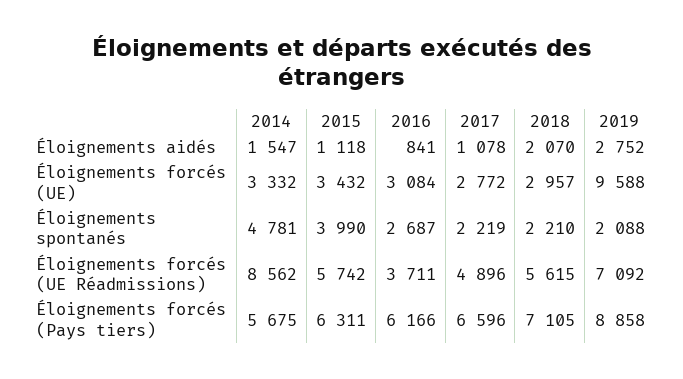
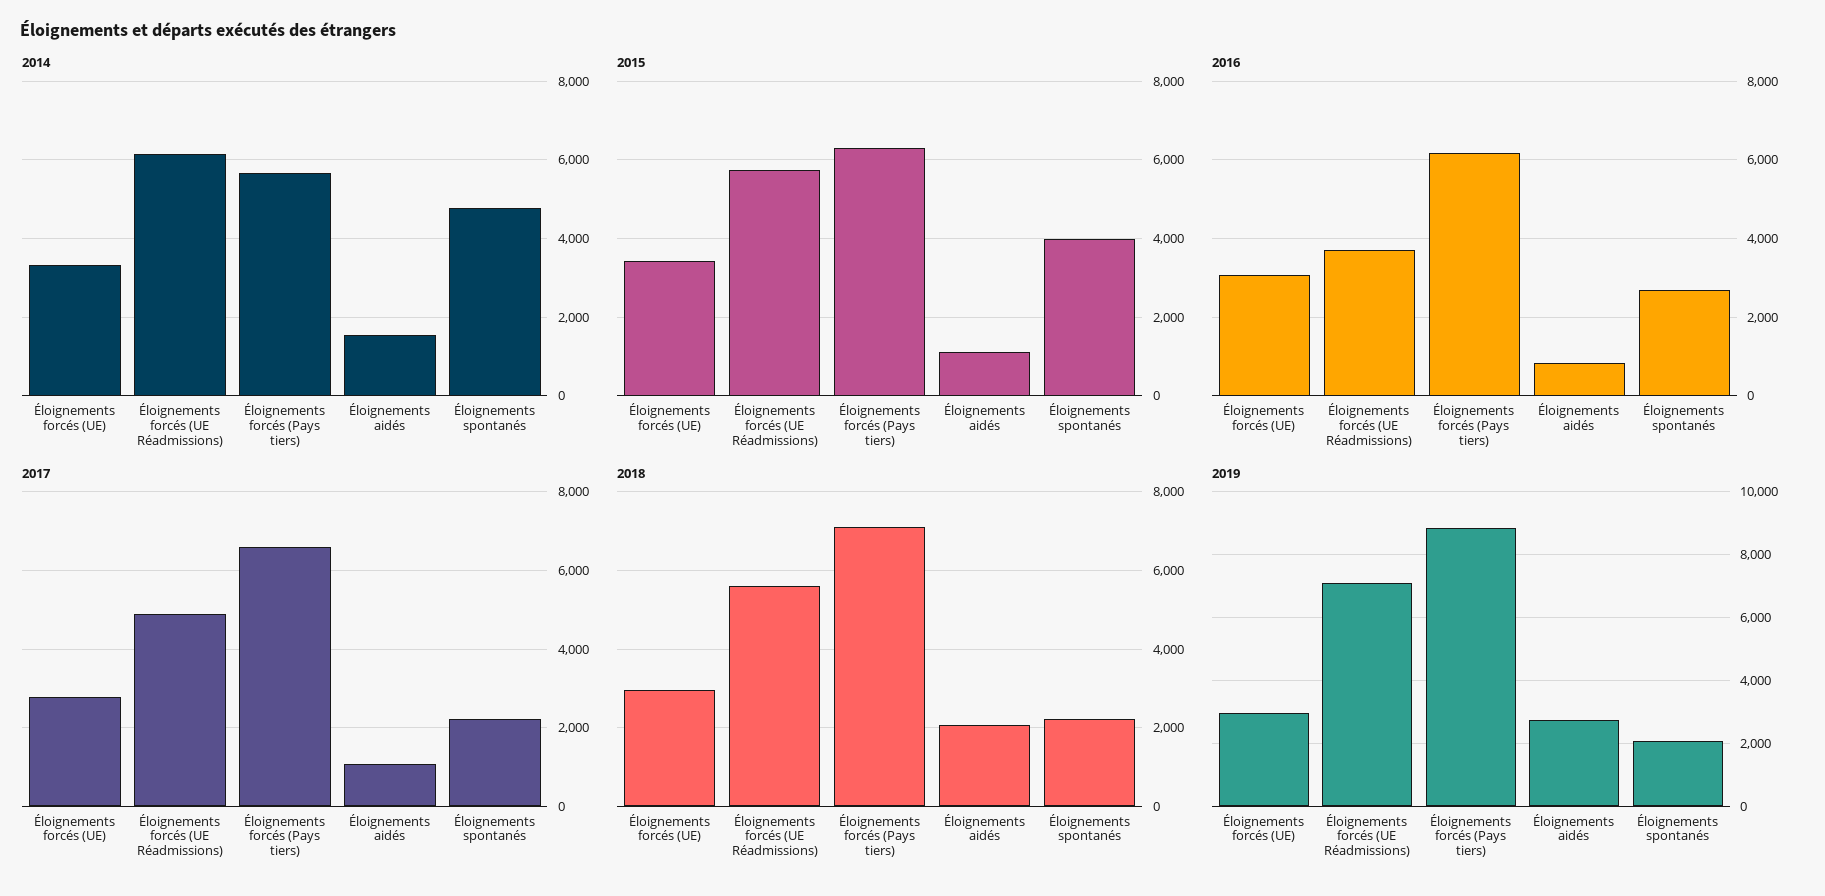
2019, Éloignements forcés (UE): 9588 -> 3000
2014, Éloignements forcés (UE Réadmissions): 8562 -> 6200

